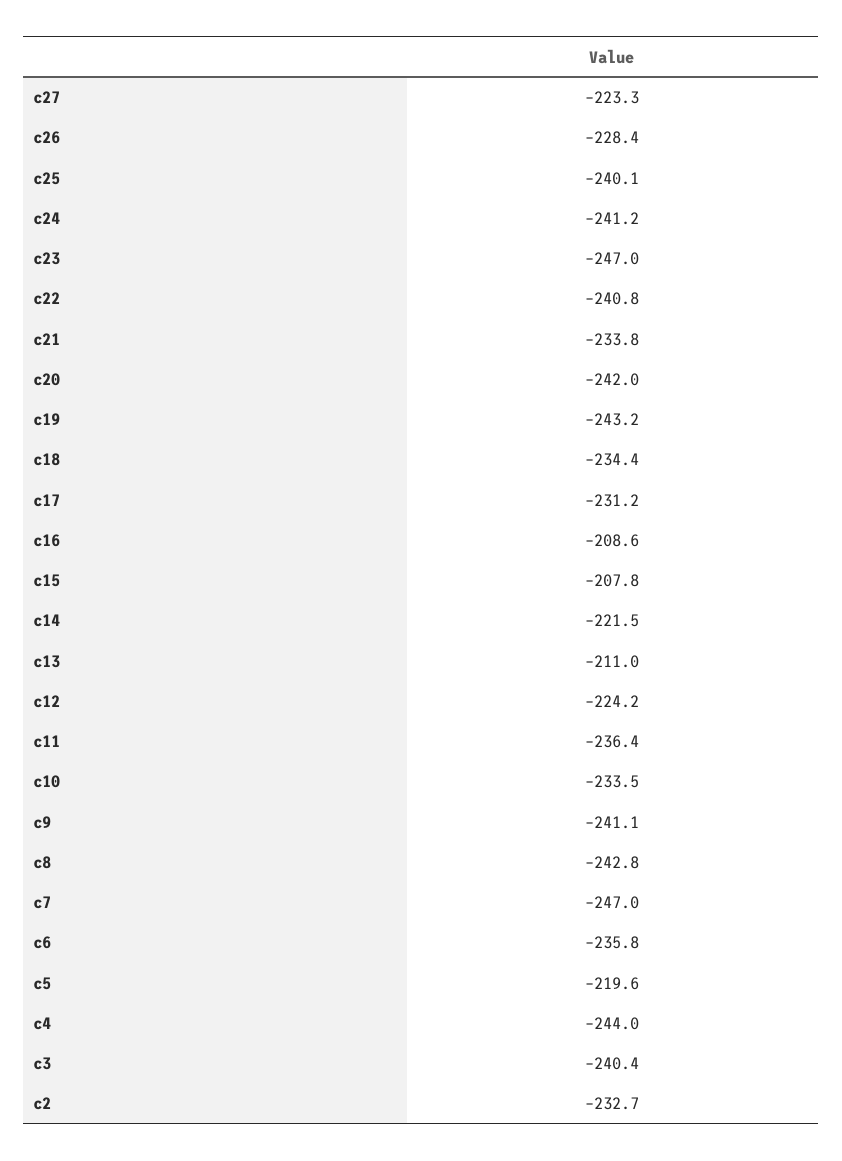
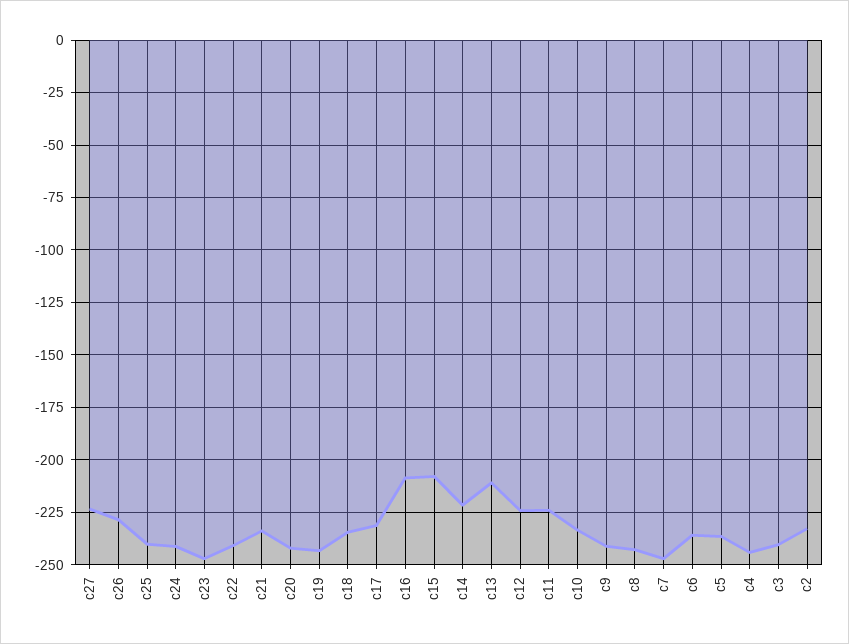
c11: -236.4 -> -225
c5: -219.6 -> -235

